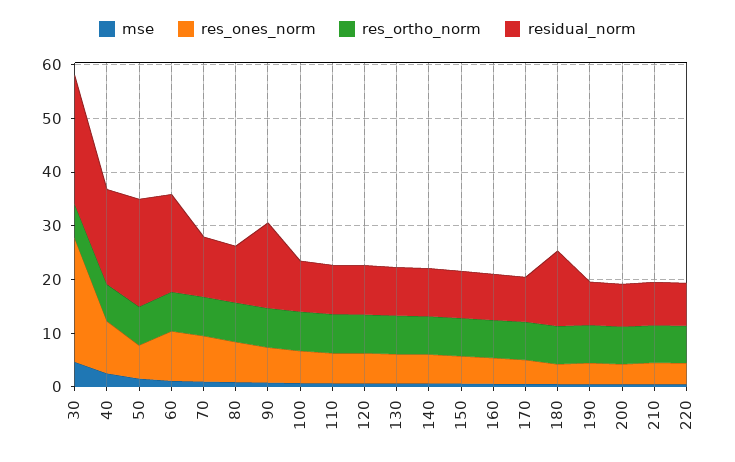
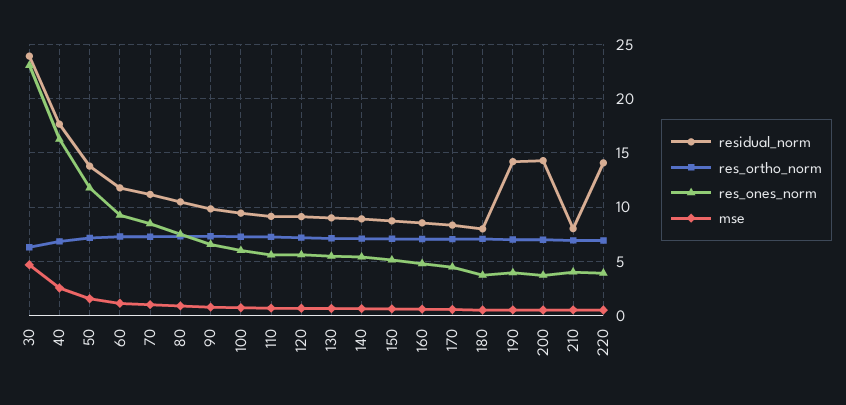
res_ones_norm, 40: 10 -> 16
res_ones_norm, 50: 6 -> 12
residual_norm, 50: 20 -> 14
residual_norm, 60: 18 -> 12
residual_norm, 90: 16 -> 10
residual_norm, 180: 14 -> 8
residual_norm, 190: 8 -> 14
residual_norm, 200: 8 -> 14
residual_norm, 220: 8 -> 14

